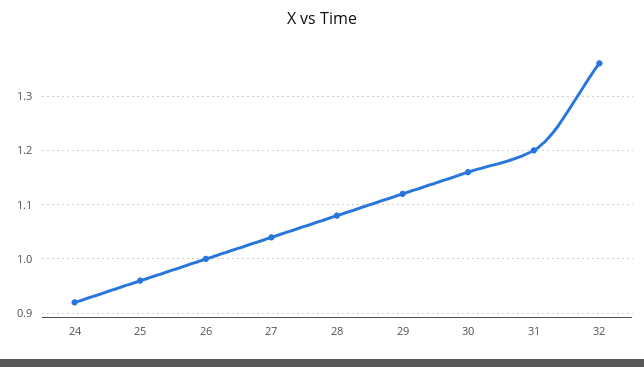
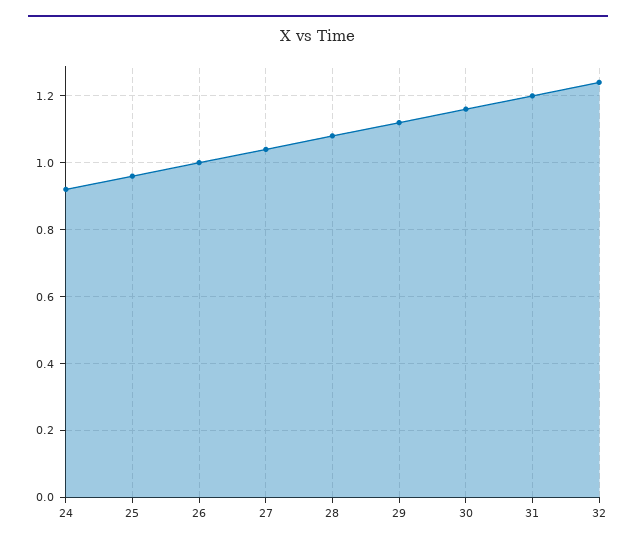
32: 1.35 -> 1.25

